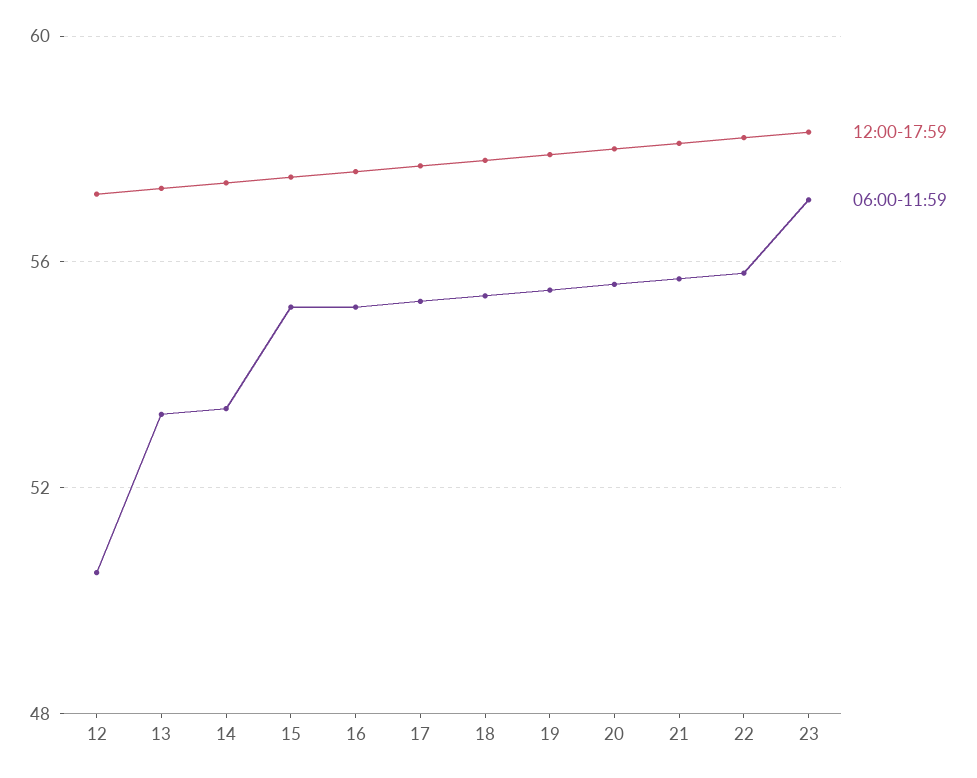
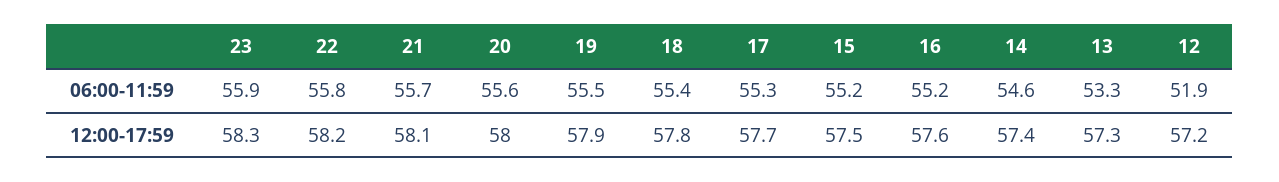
06:00-11:59, 12: 50.5 -> 51.9
06:00-11:59, 14: 53.5 -> 54.6
06:00-11:59, 23: 57 -> 55.9

